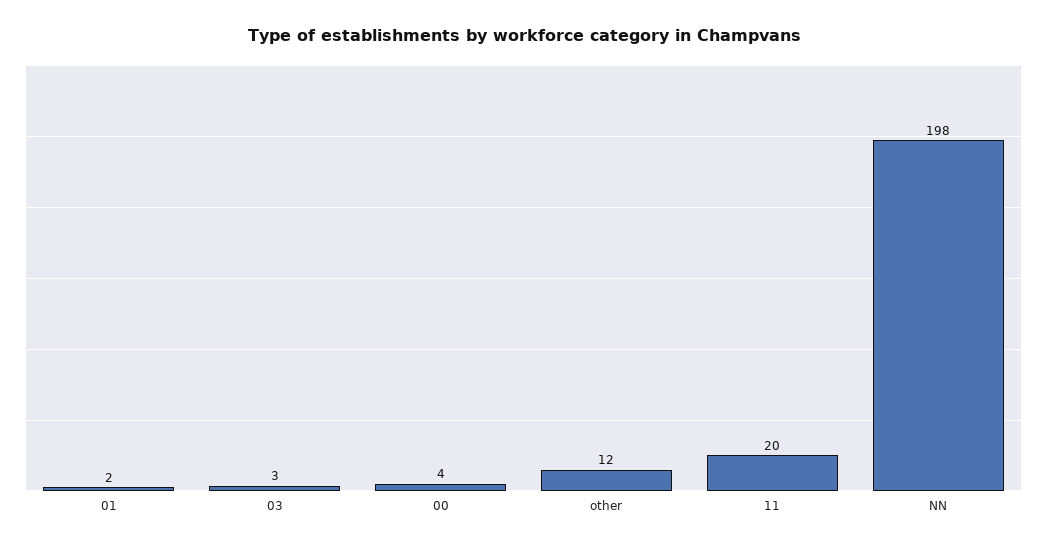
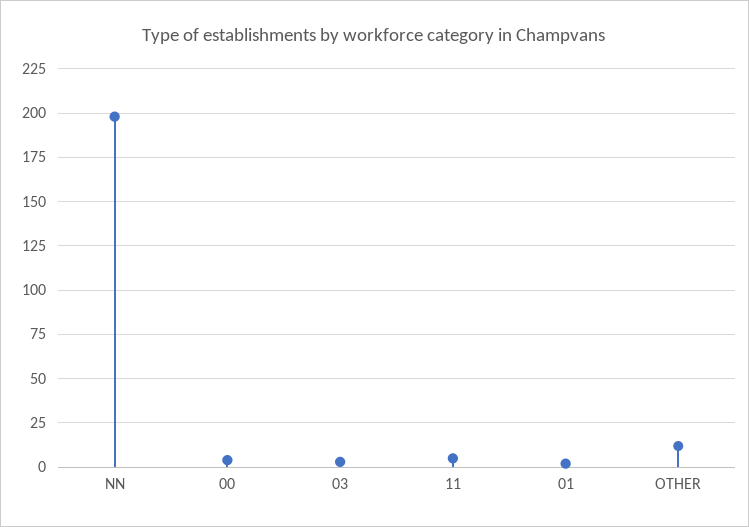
11: 20 -> 5

